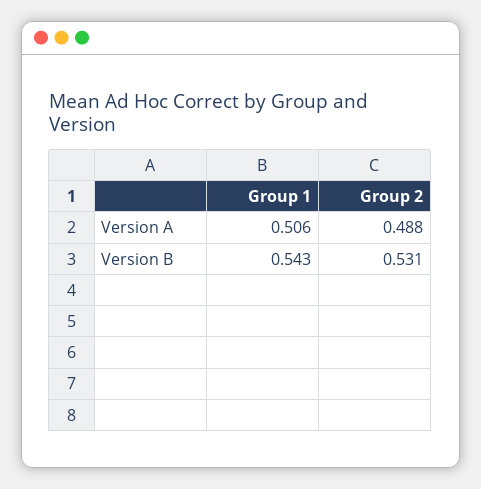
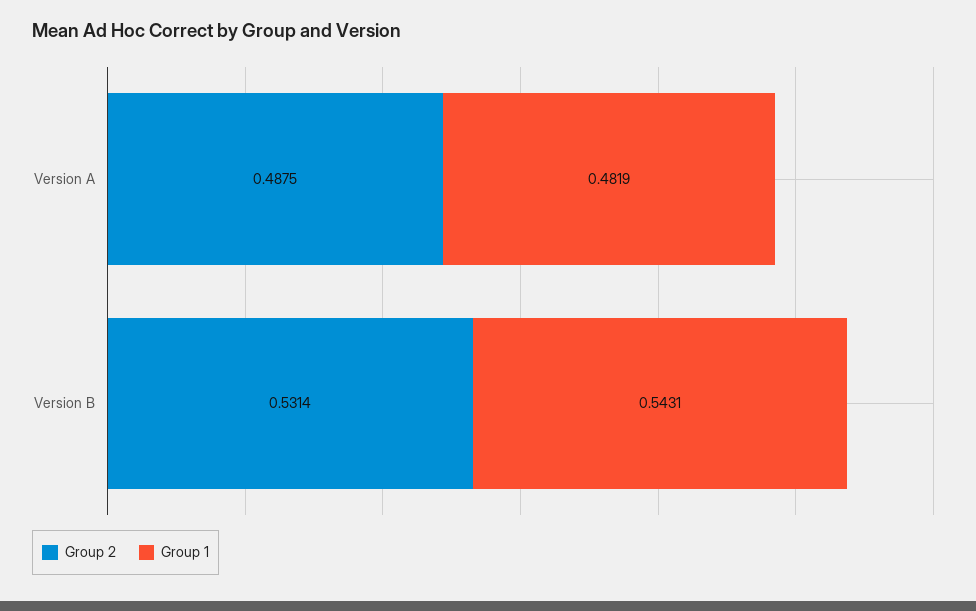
Group 1, Version A: 0.506 -> 0.4819

